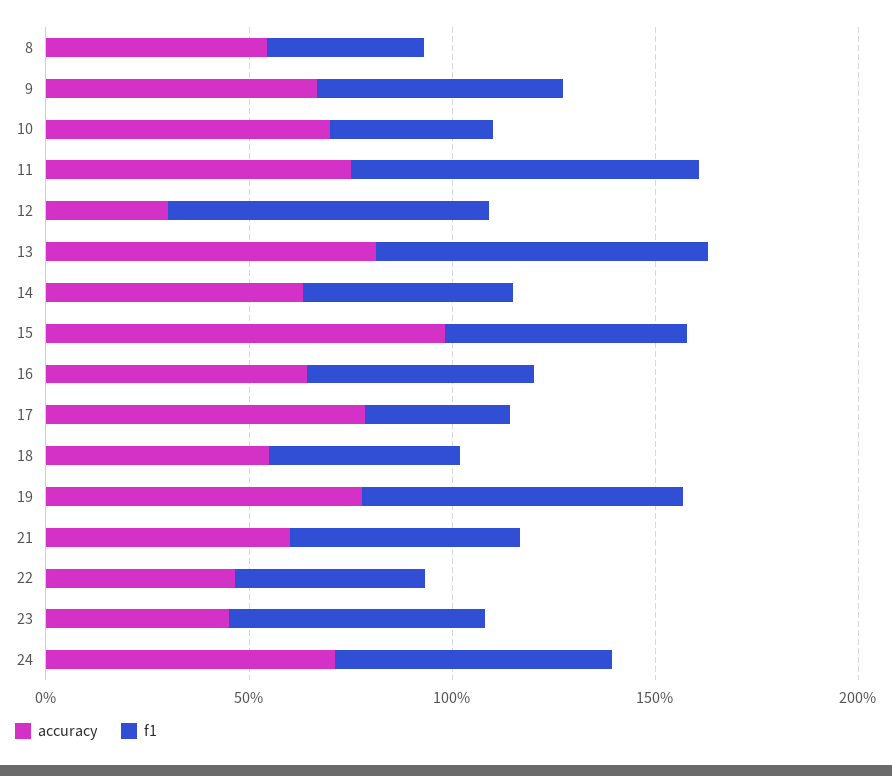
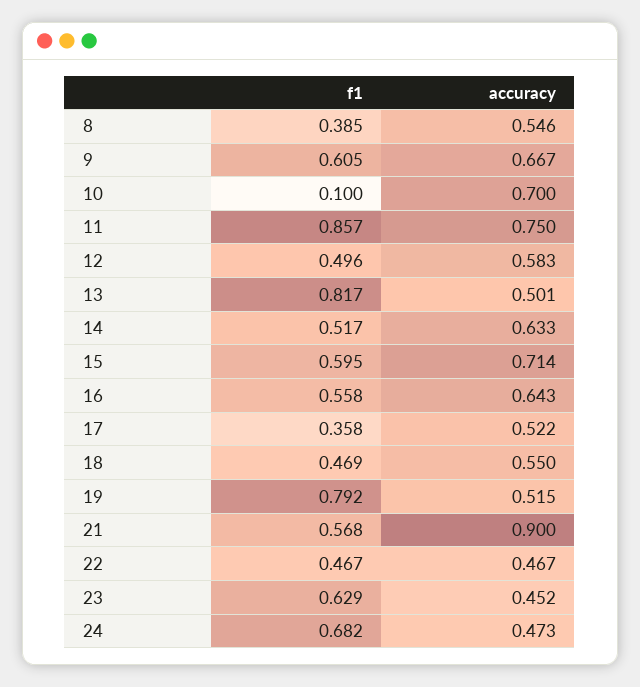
f1, 10: 0.4 -> 0.1
accuracy, 12: 0.3 -> 0.583
f1, 12: 0.8 -> 0.496
accuracy, 13: 0.8 -> 0.501
accuracy, 15: 1 -> 0.714
accuracy, 17: 0.8 -> 0.522
accuracy, 19: 0.8 -> 0.515
accuracy, 21: 0.6 -> 0.9
accuracy, 24: 0.7 -> 0.473

